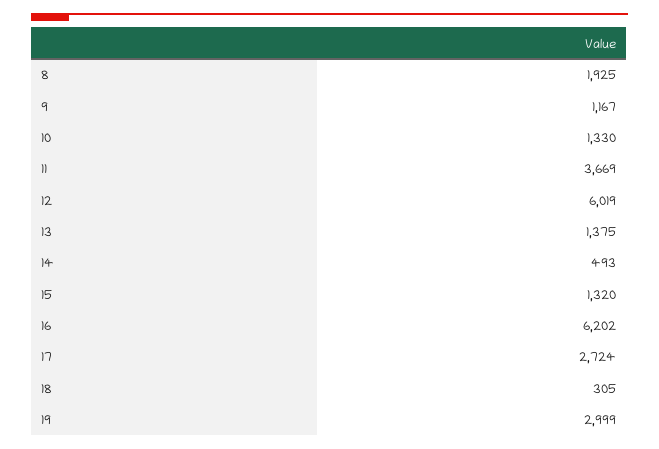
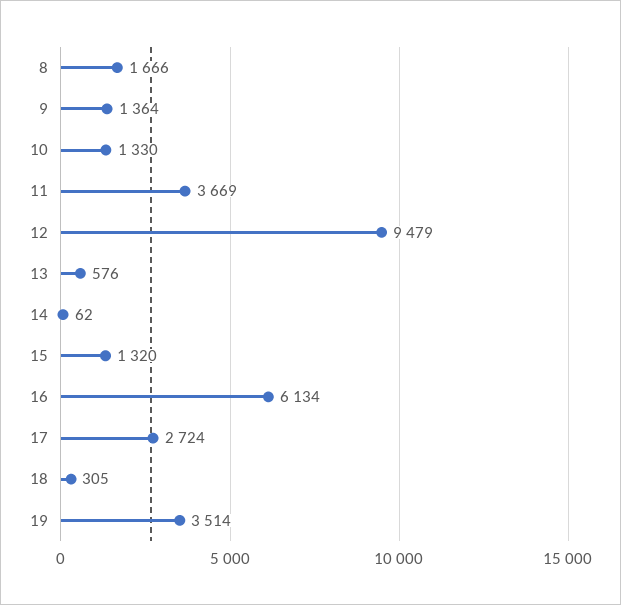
8: 1925 -> 1666
9: 1167 -> 1364
12: 6019 -> 9479
13: 1375 -> 576
14: 493 -> 62
16: 6202 -> 6134
19: 2999 -> 3514

